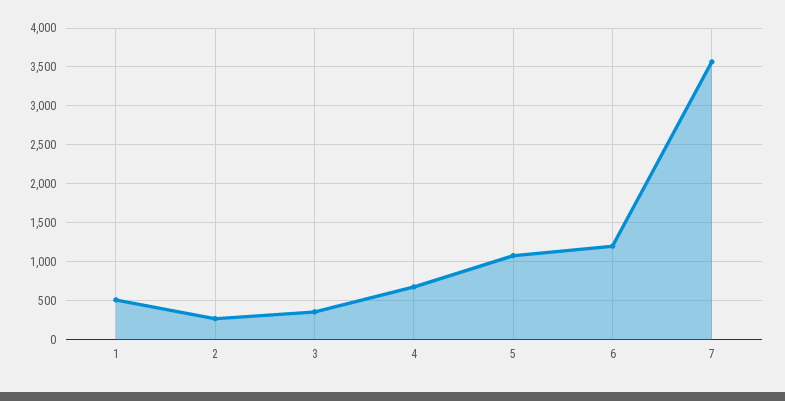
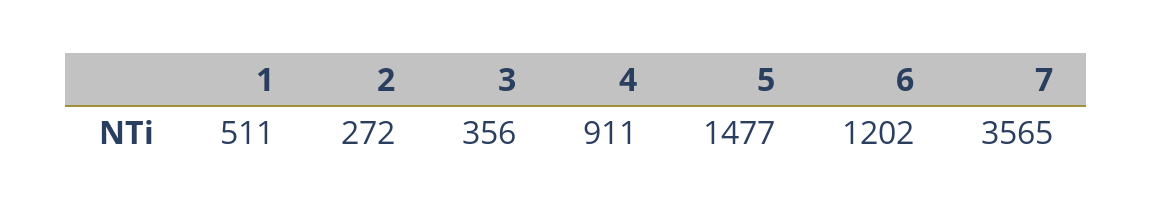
4: 700 -> 911
5: 1100 -> 1477

